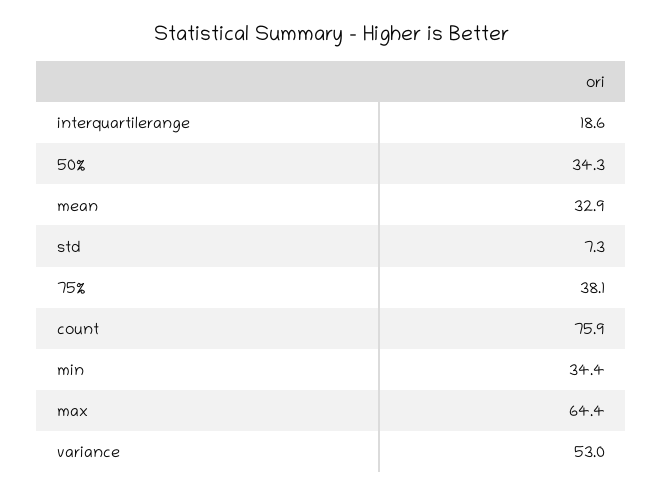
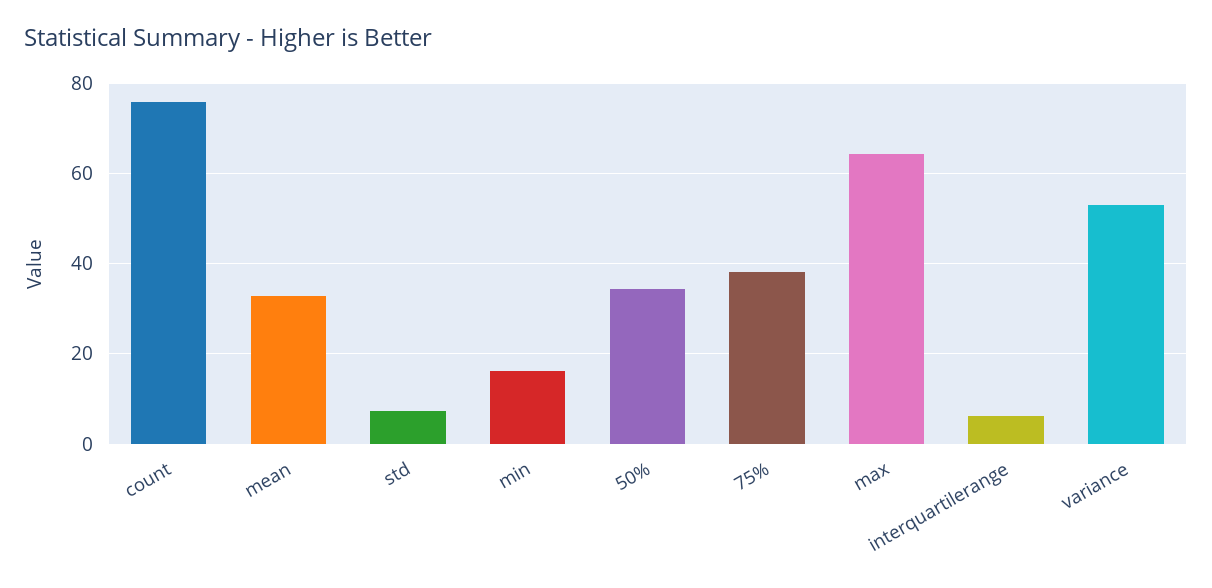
interquartilerange: 18.6 -> 6
min: 34.4 -> 16

